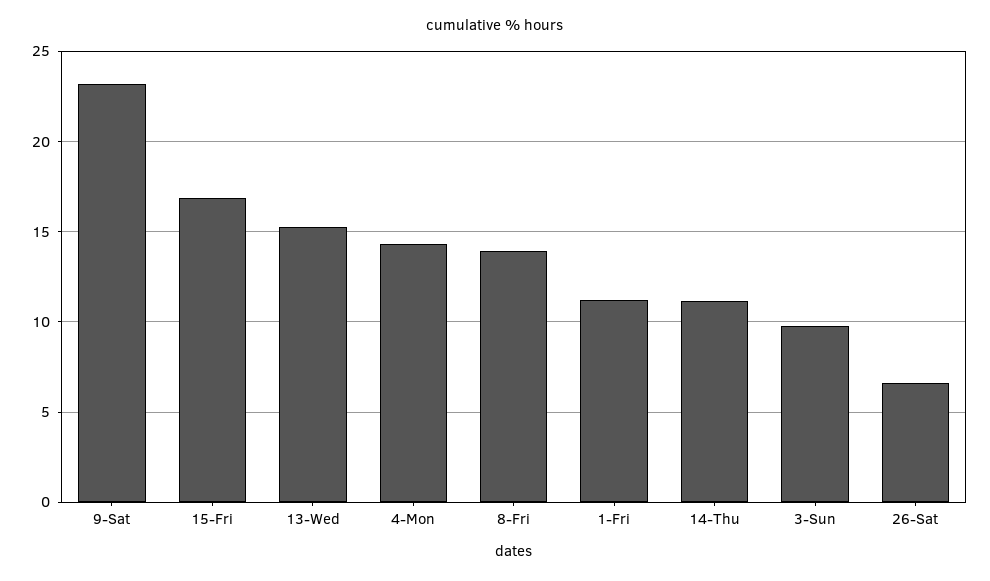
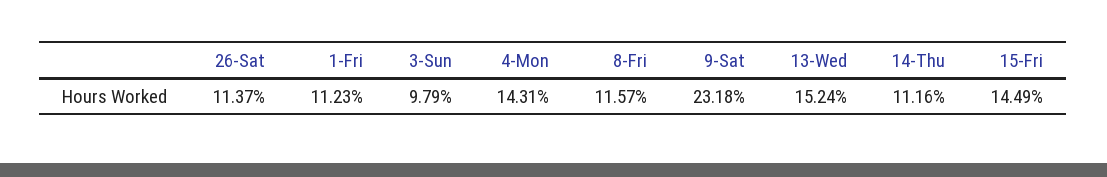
15-Fri: 17 -> 14.49
8-Fri: 14 -> 11.57
26-Sat: 6.5 -> 11.37

